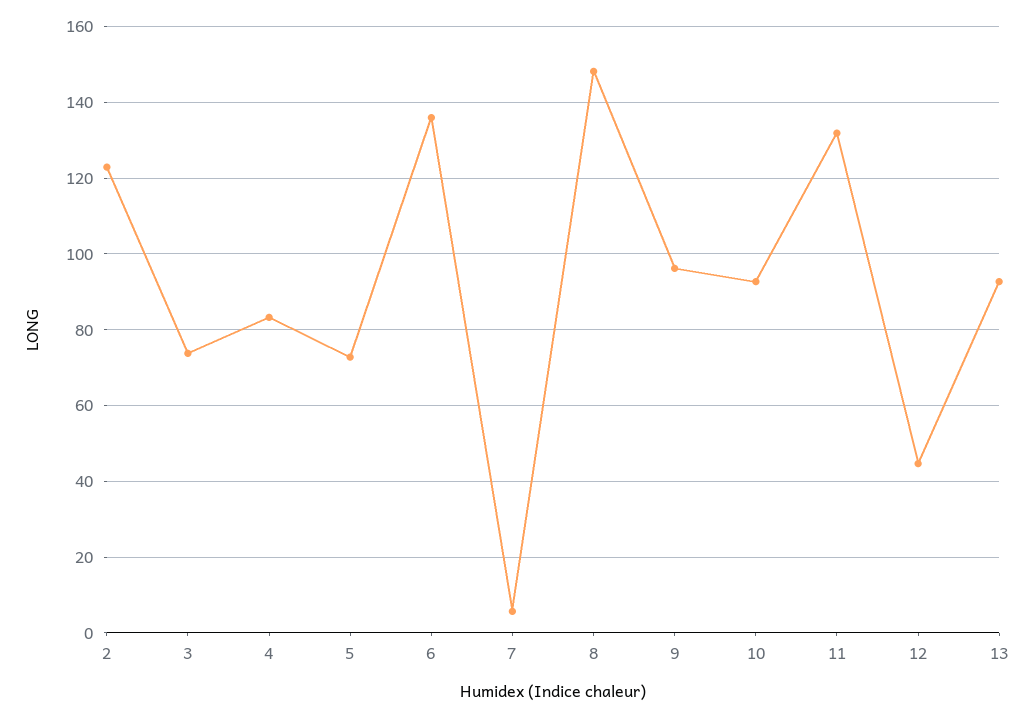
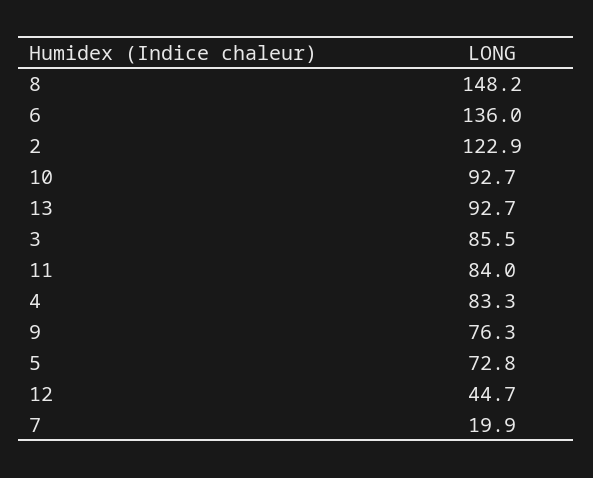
3: 74 -> 85.5
7: 6 -> 19.9
9: 96 -> 76.3
11: 132 -> 84

